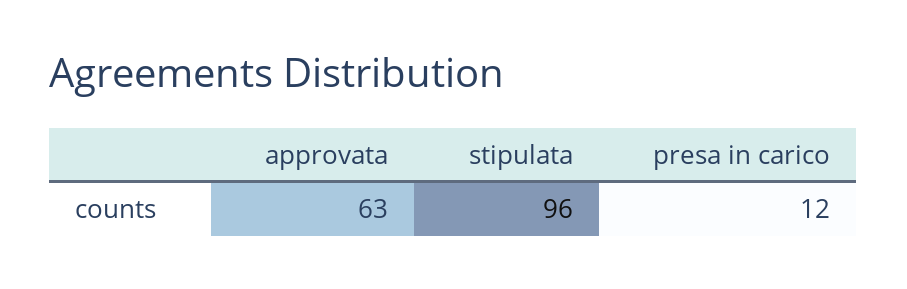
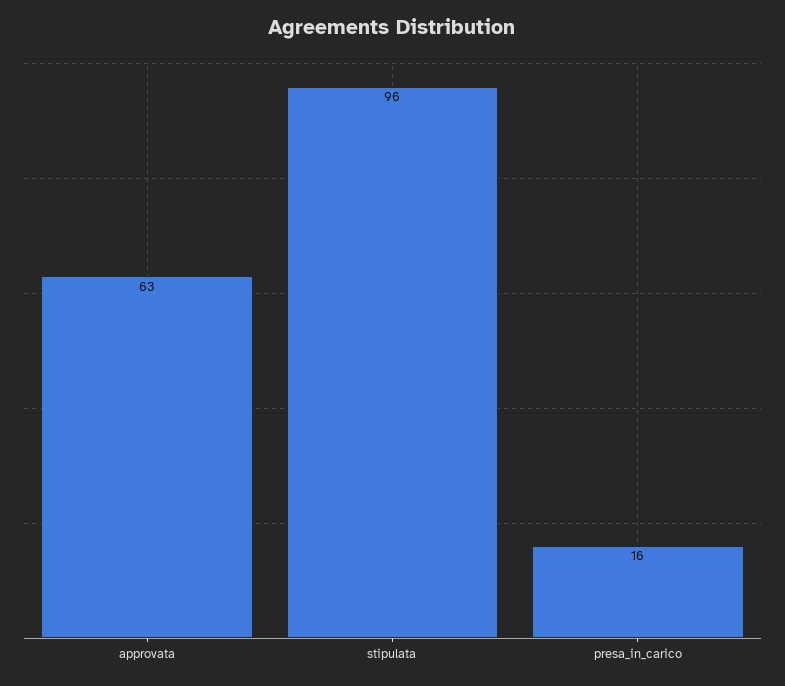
presa in carico: 12 -> 16

